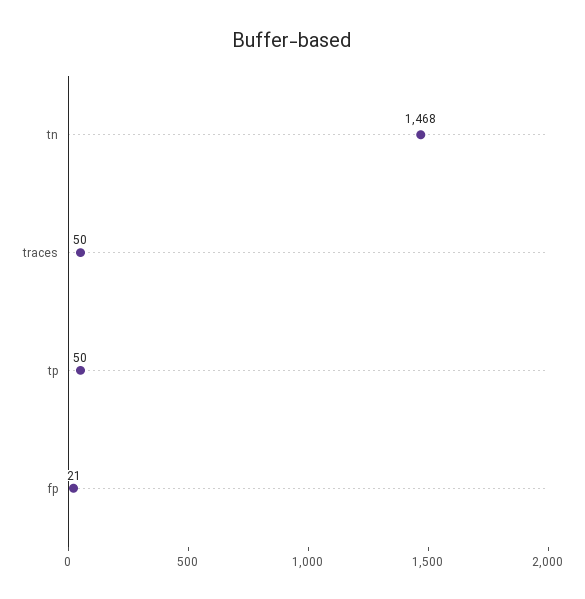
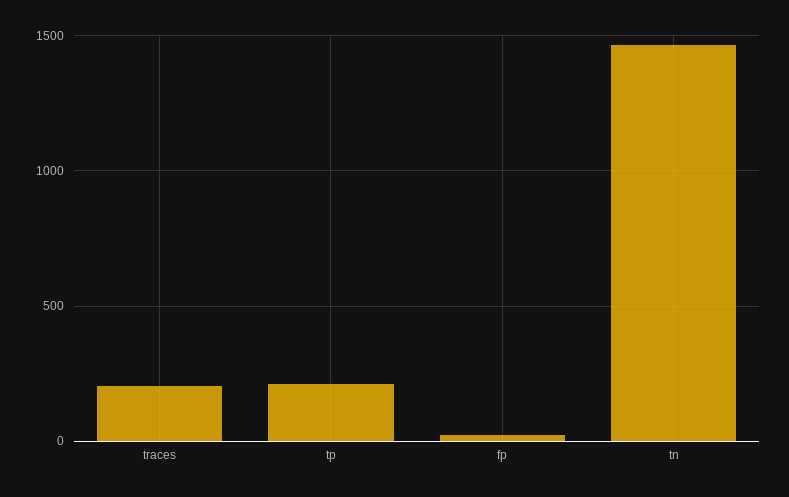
traces: 50 -> 200
tp: 50 -> 200

